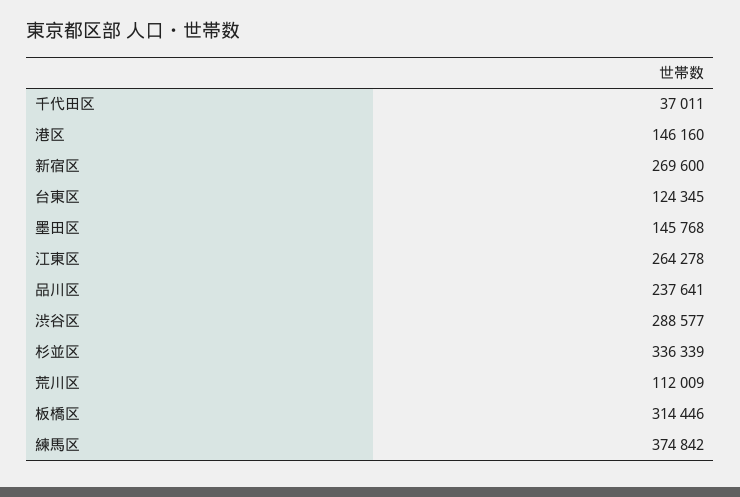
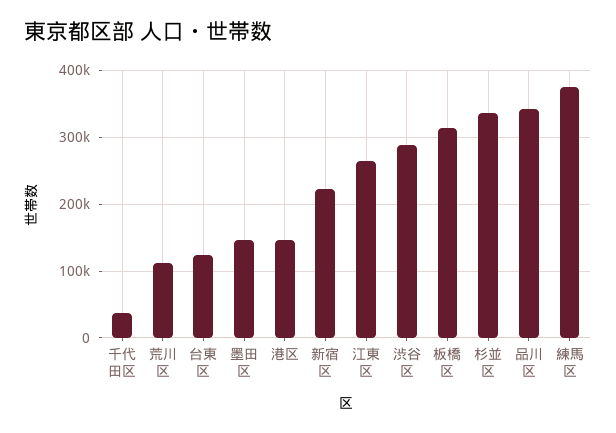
新宿区: 269600 -> 220000
品川区: 237641 -> 340000

